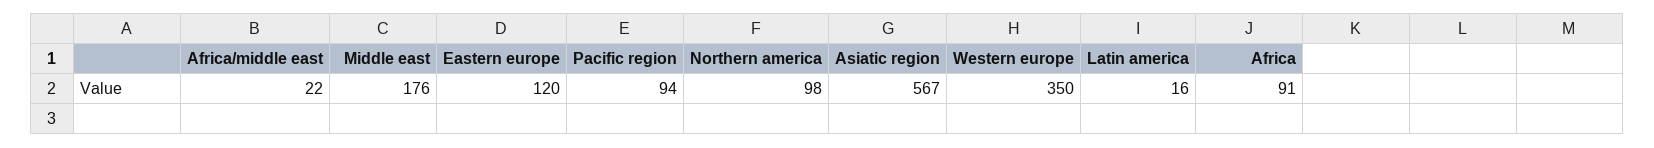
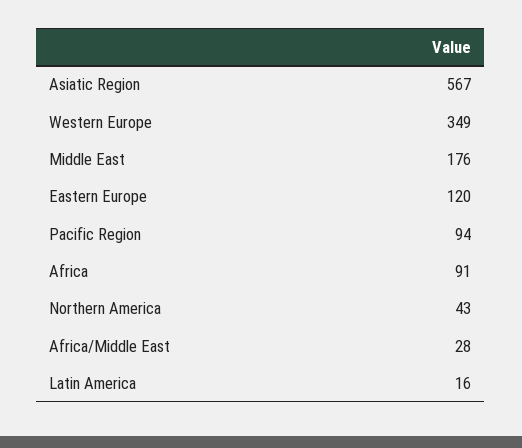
Africa/middle east: 22 -> 28
Northern america: 98 -> 43
Western europe: 350 -> 349

